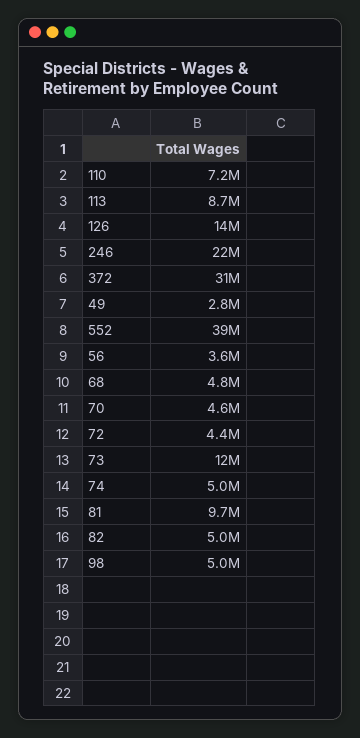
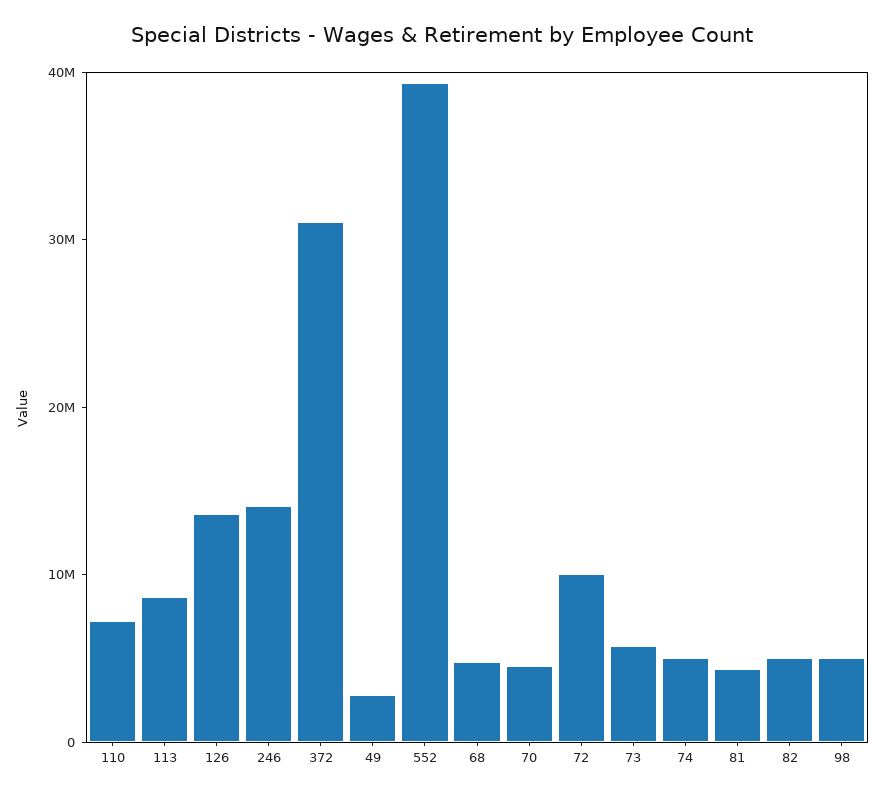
246: 22000000 -> 14000000
56: 3600000 -> none
72: 4400000 -> 10000000
73: 12000000 -> 6000000
81: 9700000 -> 4000000

